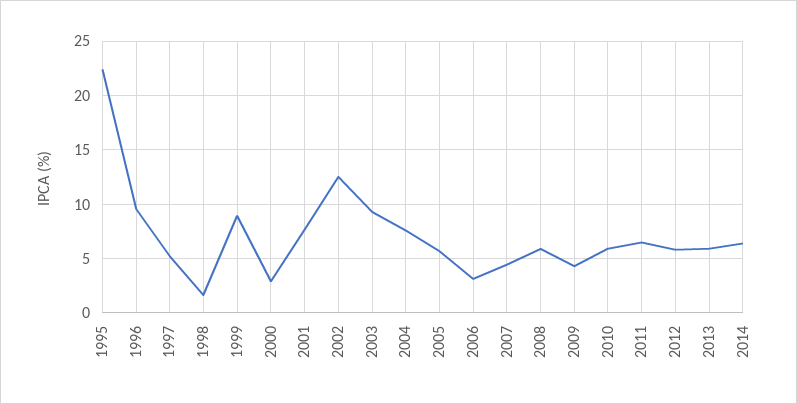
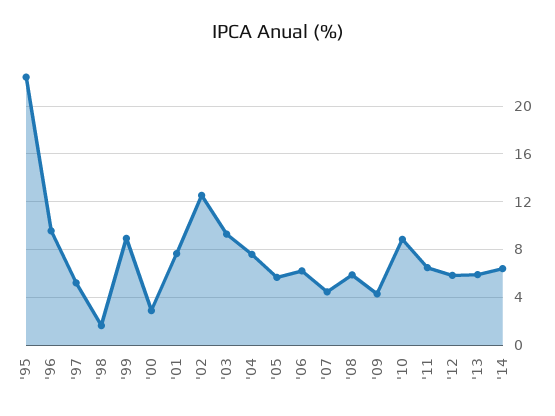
2006: 3 -> 6
2010: 6 -> 9

